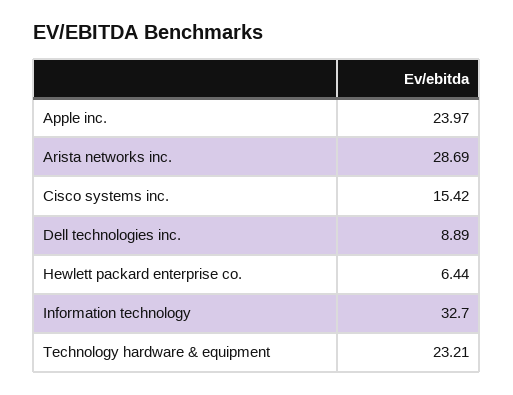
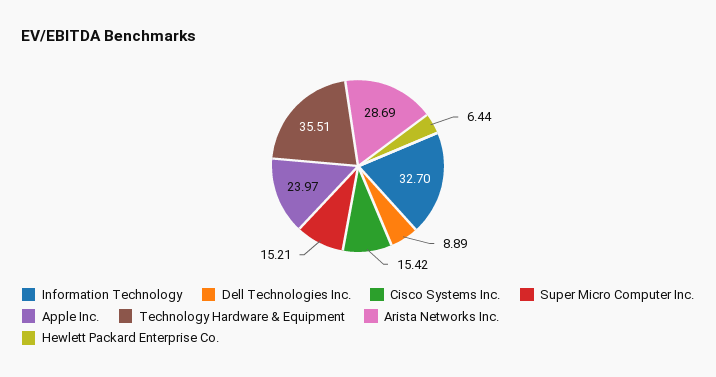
Technology hardware & equipment: 23.21 -> 35.51
Super Micro Computer Inc.: none -> 15.21

